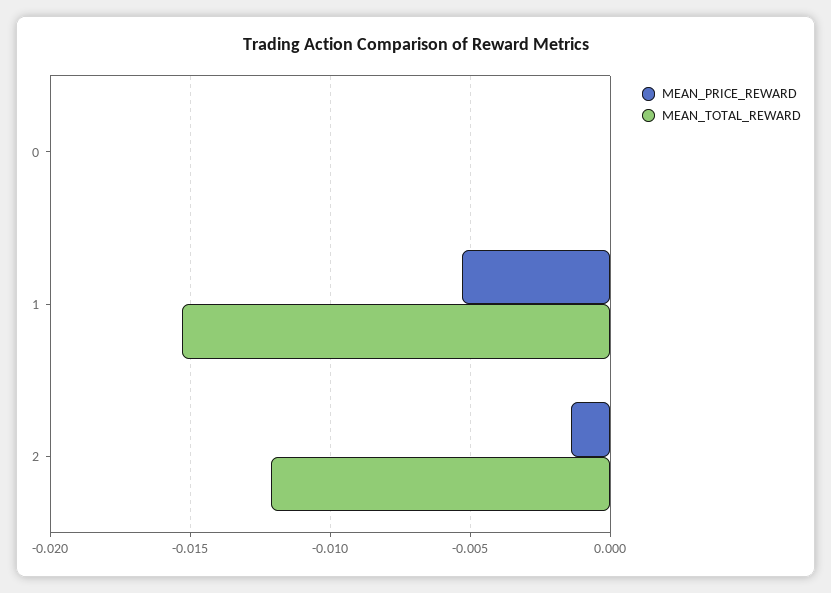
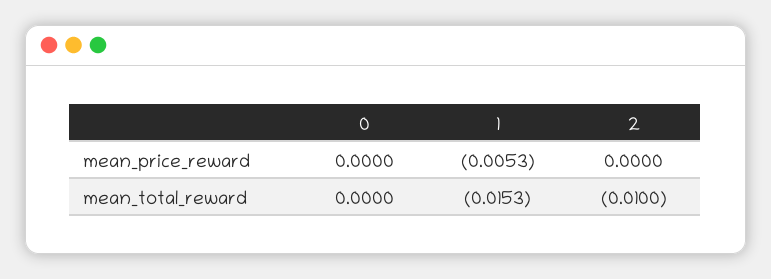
MEAN_PRICE_REWARD, 2: -0.0015 -> 0
MEAN_TOTAL_REWARD, 2: -0.012 -> -0.01

